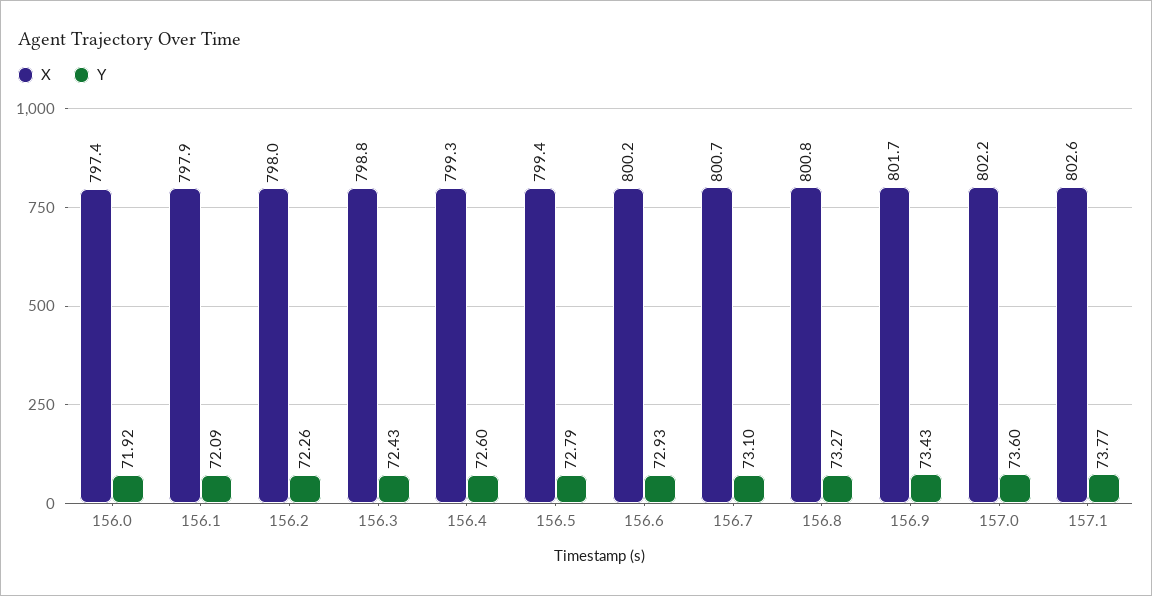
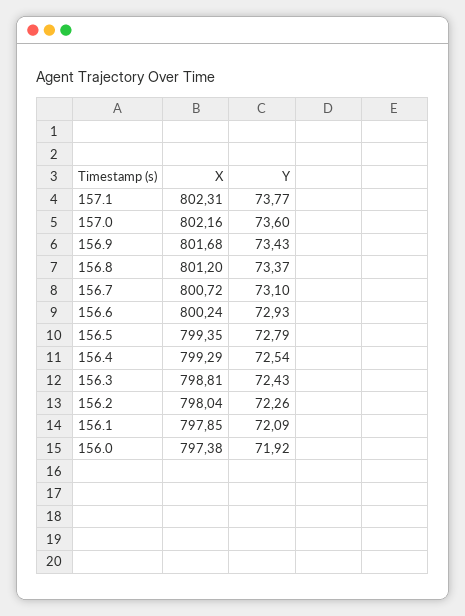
Y, 156.4: 72.6 -> 72.54
X, 156.8: 800.8 -> 801.2
Y, 156.8: 73.27 -> 73.37
X, 157.1: 802.6 -> 802.31

